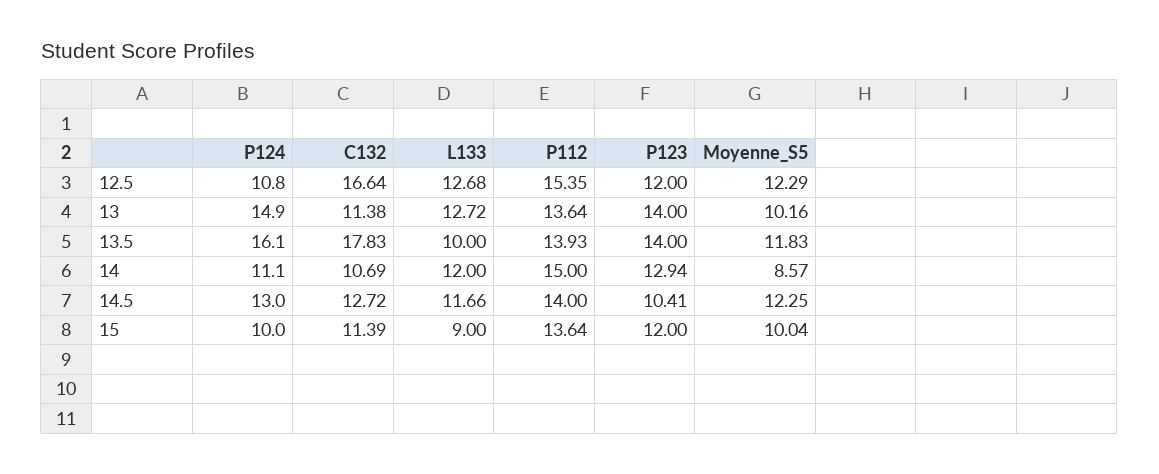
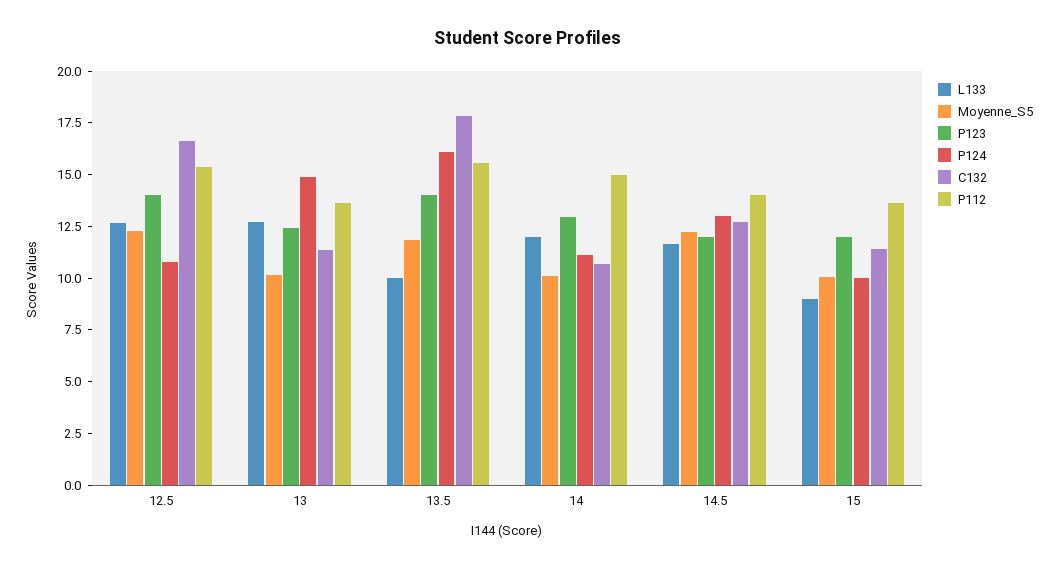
P123, 12.5: 12 -> 14
P123, 13: 14 -> 12.5
P112, 13.5: 13.93 -> 15.5
Moyenne_S5, 14: 8.57 -> 10
P123, 14.5: 10.41 -> 12

